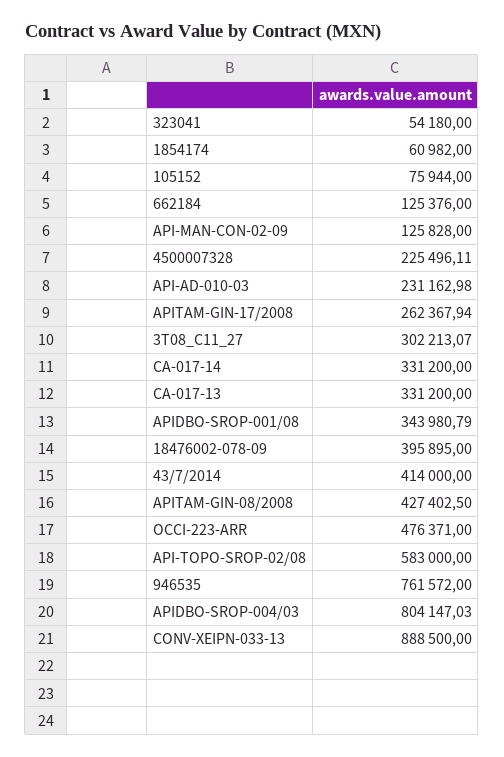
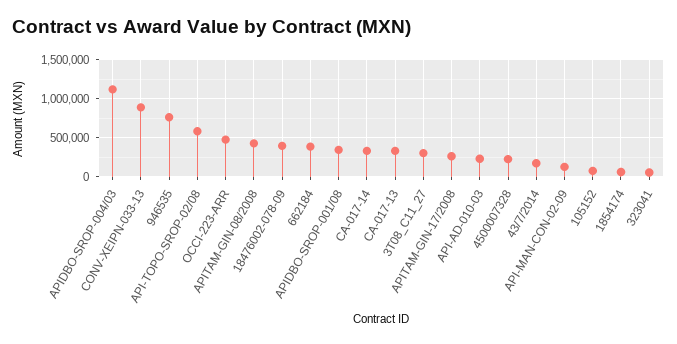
662184: 125376 -> 400000
43/7/2014: 414000 -> 200000
APIDBO-SROP-004/03: 804147.03 -> 1100000

